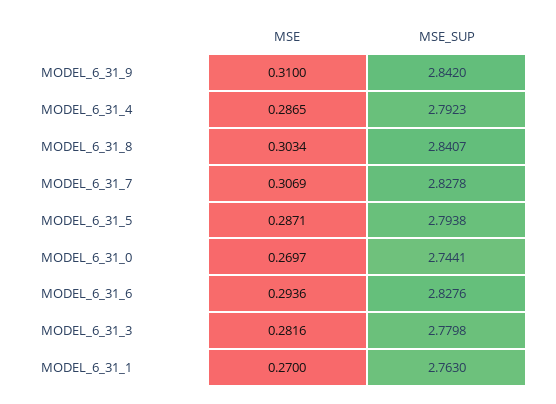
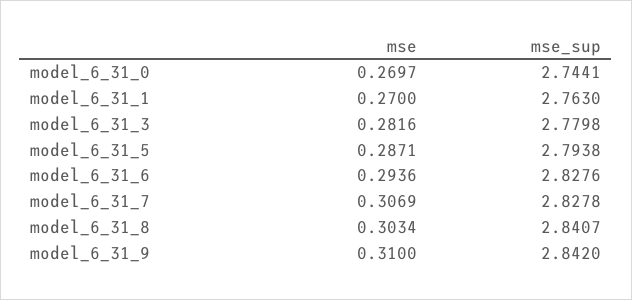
MSE, MODEL_6_31_4: 0.2865 -> none
MSE_SUP, MODEL_6_31_4: 2.7923 -> none

